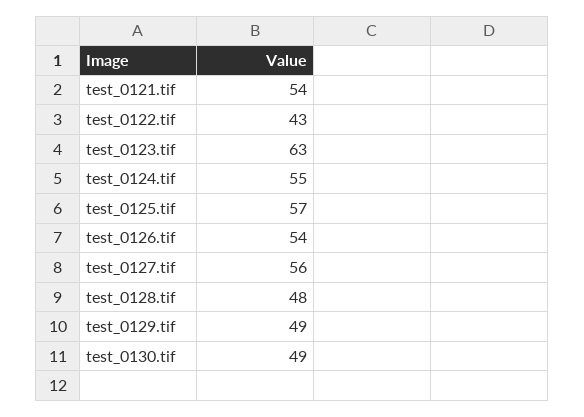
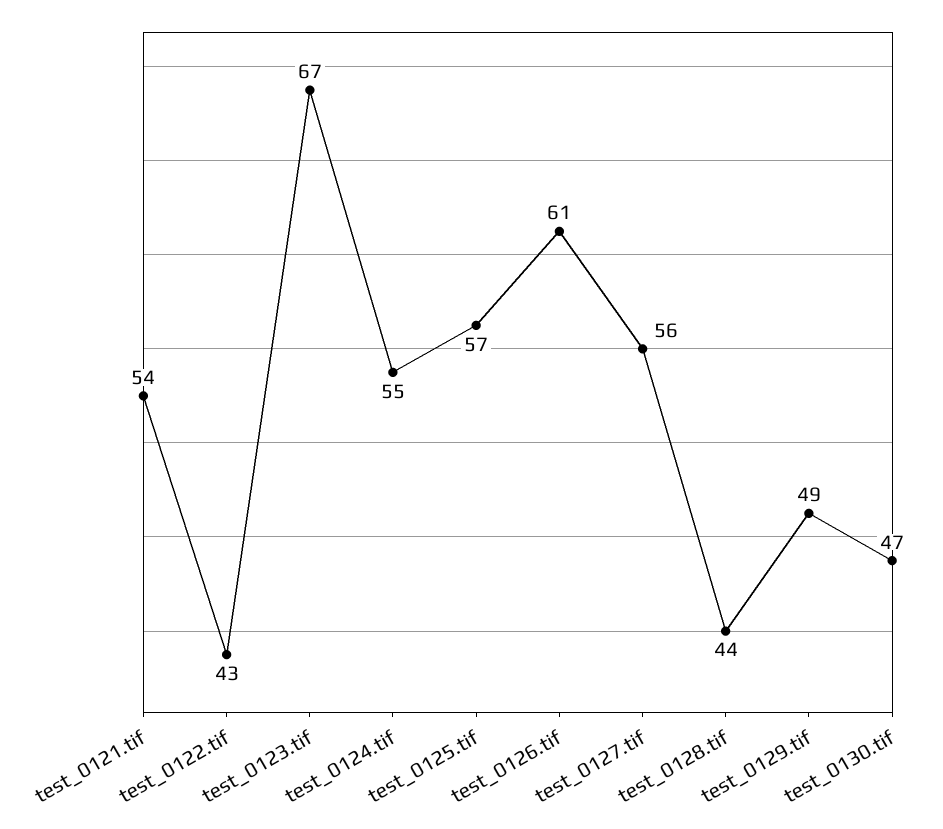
test_0123.tif: 63 -> 67
test_0126.tif: 54 -> 61
test_0128.tif: 48 -> 44
test_0130.tif: 49 -> 47

